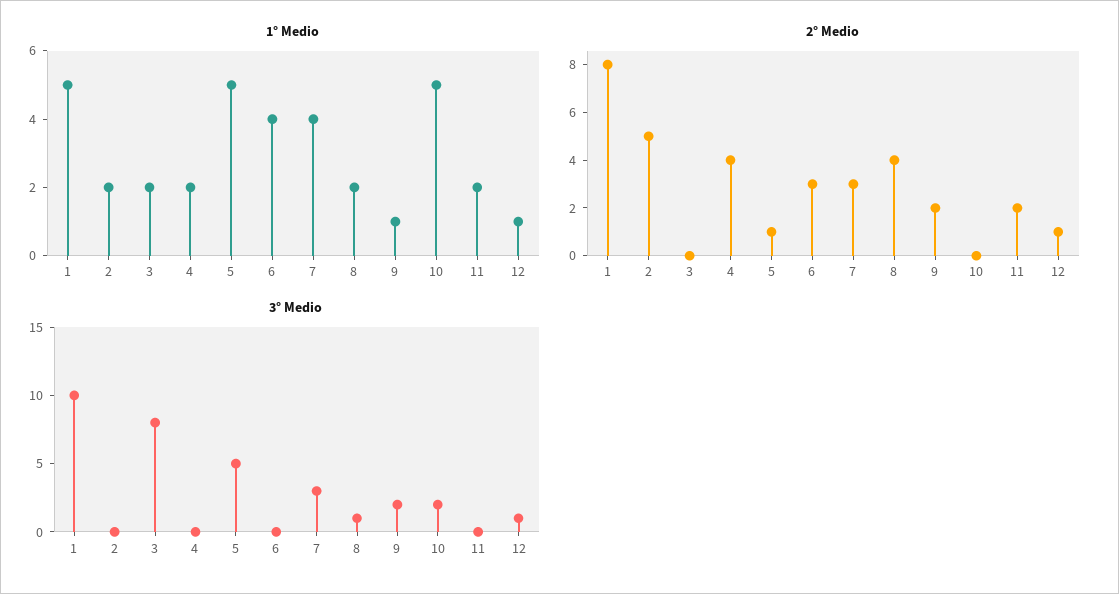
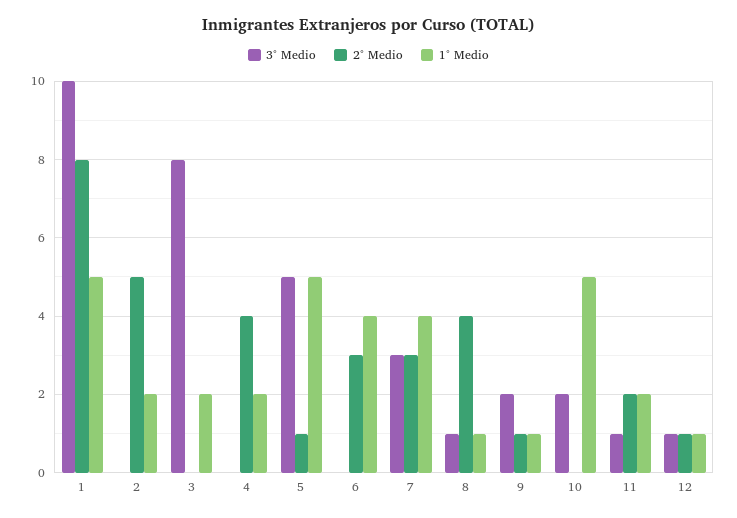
1° Medio, 8: 2 -> 1
2° Medio, 9: 2 -> 1
3° Medio, 11: 0 -> 1

